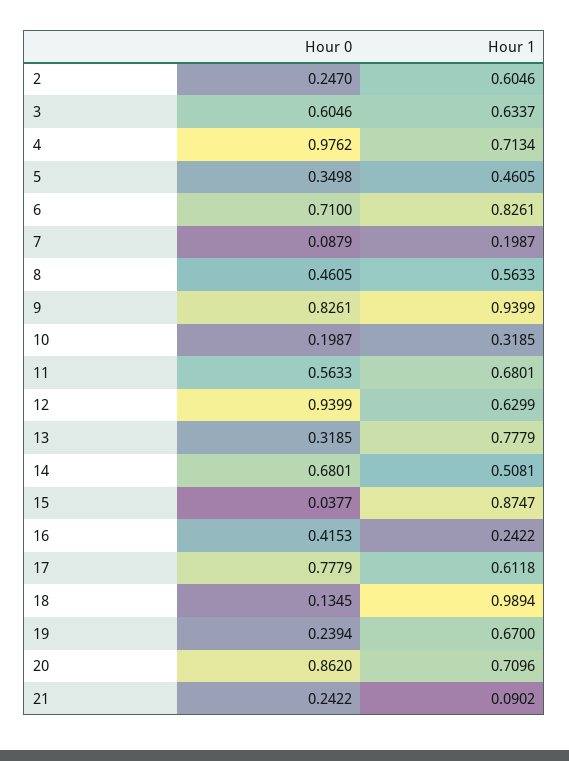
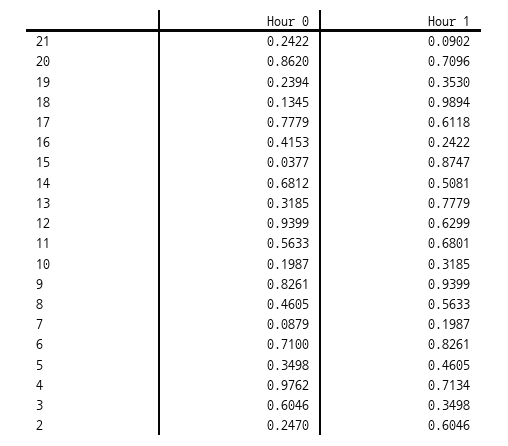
Hour 1, 3: 0.6337 -> 0.3498
Hour 0, 14: 0.6801 -> 0.6812
Hour 1, 19: 0.67 -> 0.353

